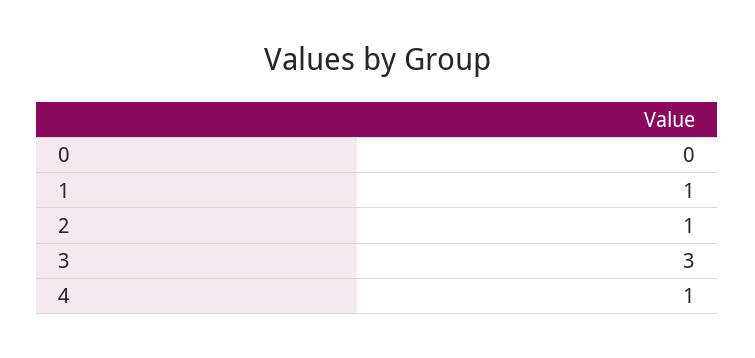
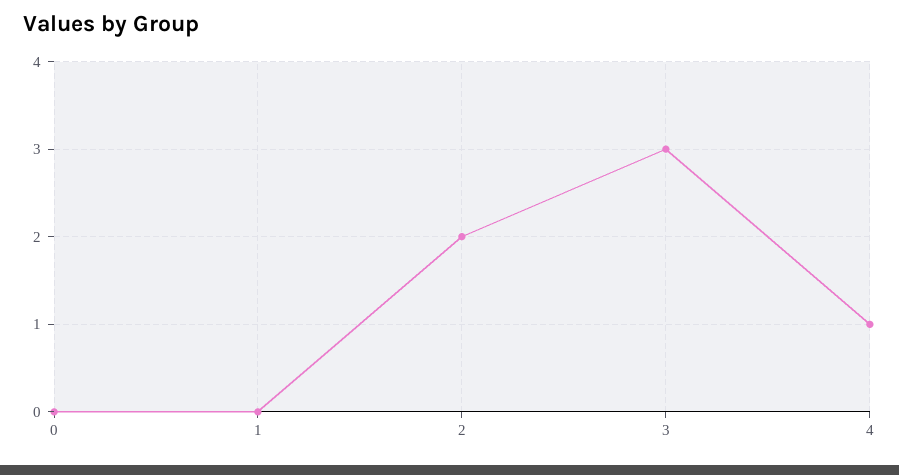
1: 1 -> 0
2: 1 -> 2

